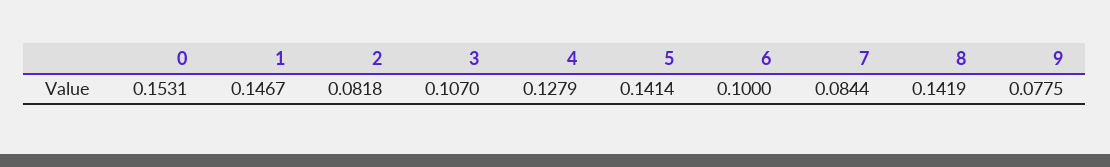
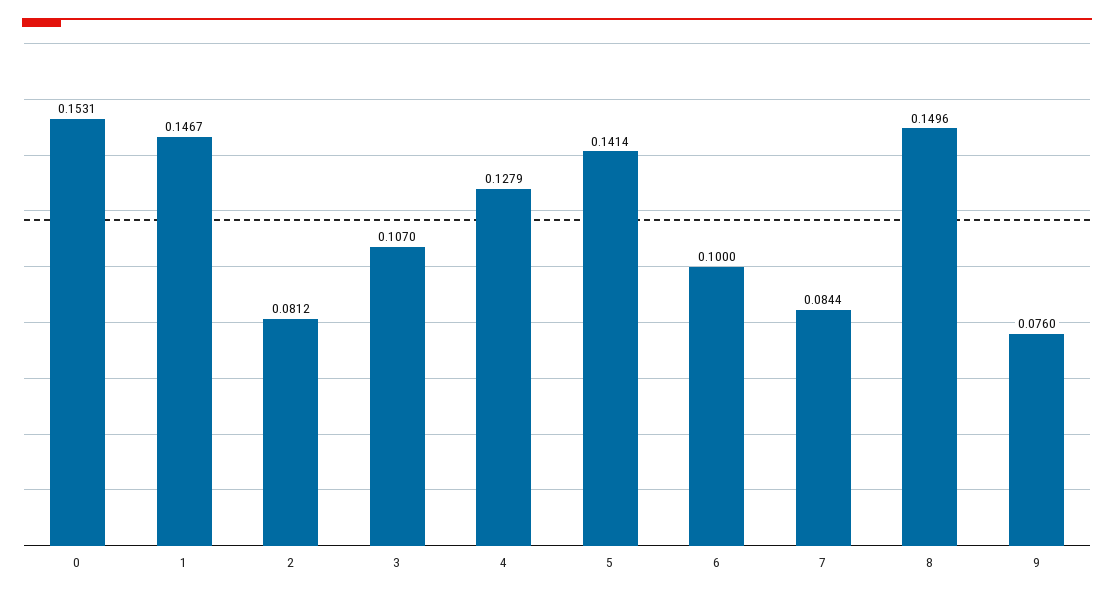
2: 0.0818 -> 0.0812
8: 0.1419 -> 0.1496
9: 0.0775 -> 0.076

